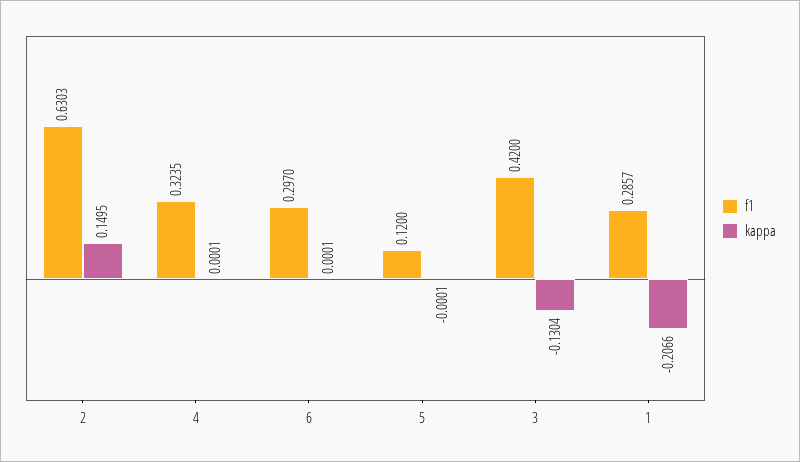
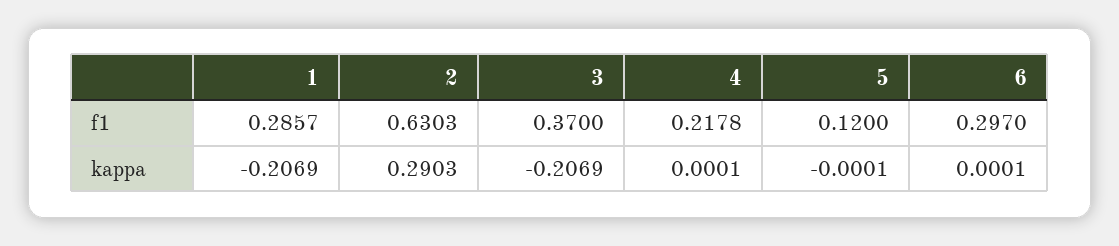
kappa, 2: 0.1495 -> 0.2903
f1, 4: 0.3235 -> 0.2178
f1, 3: 0.42 -> 0.37
kappa, 3: -0.1304 -> -0.2069
kappa, 1: -0.2066 -> -0.2069

